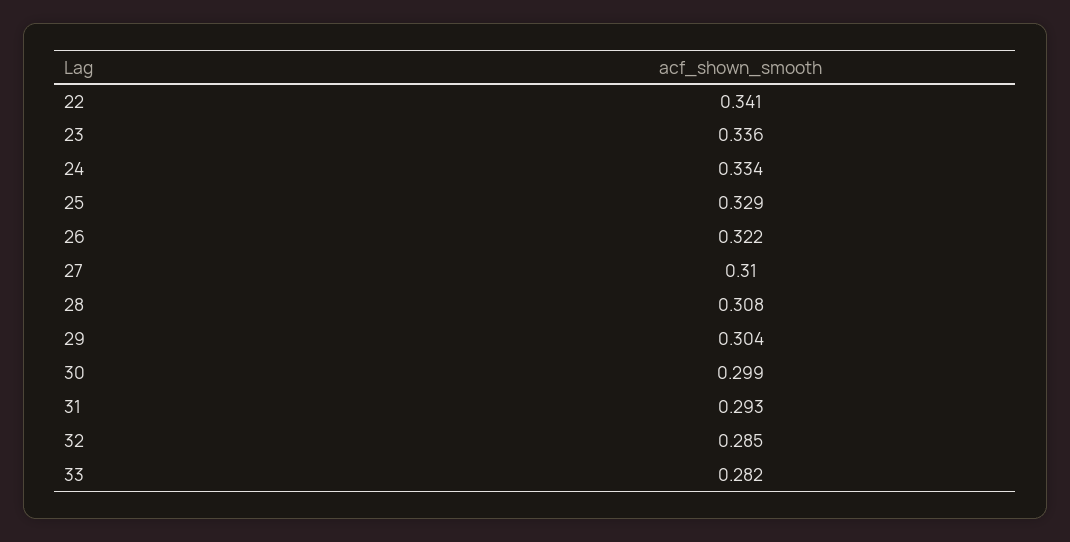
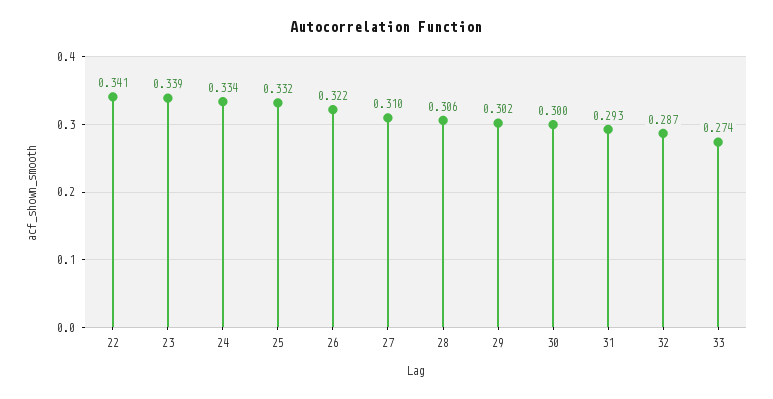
23: 0.336 -> 0.339
25: 0.329 -> 0.332
28: 0.308 -> 0.306
29: 0.304 -> 0.302
30: 0.299 -> 0.3
32: 0.285 -> 0.287
33: 0.282 -> 0.274

